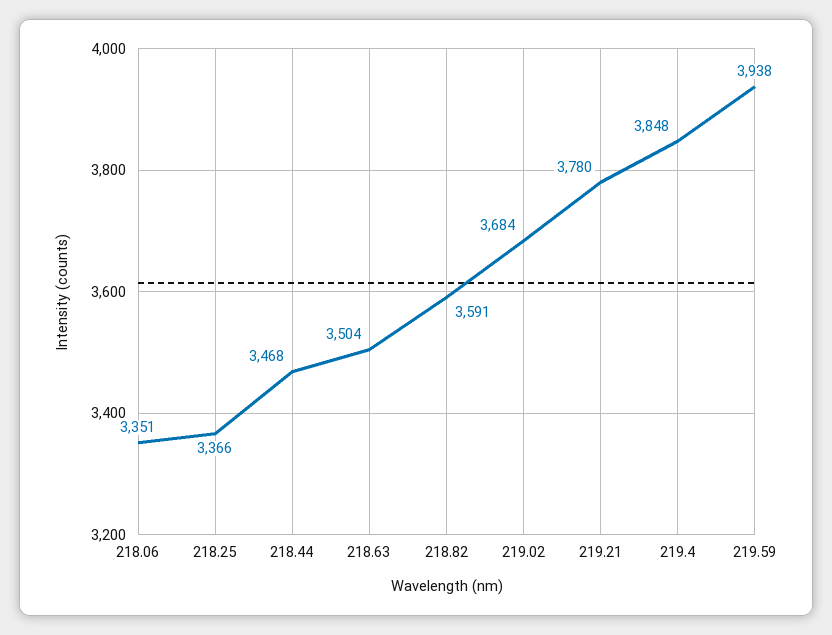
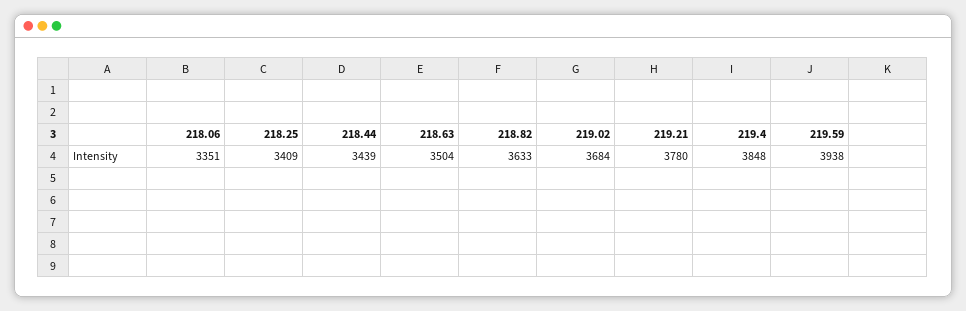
218.25: 3366 -> 3409
218.44: 3468 -> 3439
218.82: 3591 -> 3633

